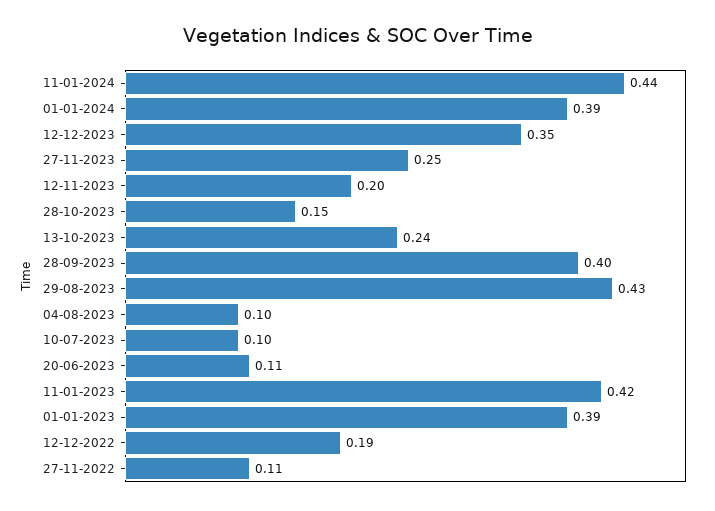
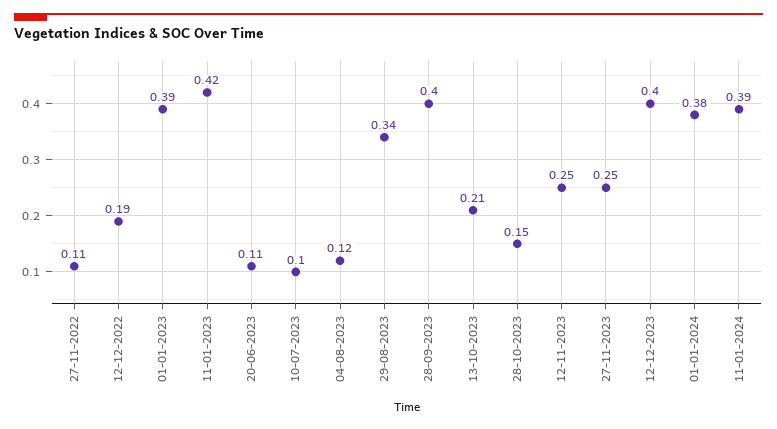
11-01-2024: 0.44 -> 0.39
01-01-2024: 0.39 -> 0.38
12-12-2023: 0.35 -> 0.4
12-11-2023: 0.2 -> 0.25
13-10-2023: 0.24 -> 0.21
29-08-2023: 0.43 -> 0.34
04-08-2023: 0.1 -> 0.12

